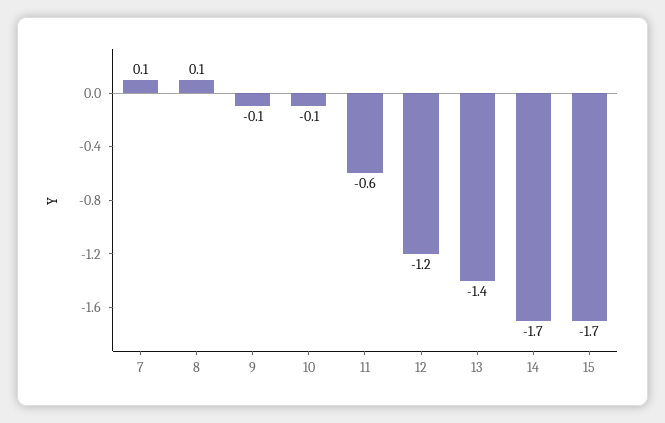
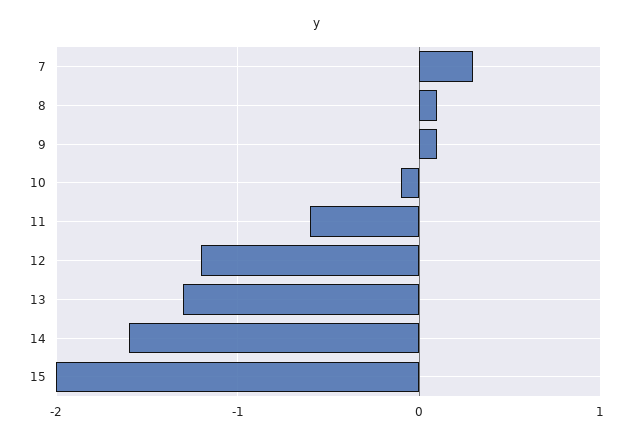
7: 0.1 -> 0.3
9: -0.1 -> 0.1
13: -1.4 -> -1.3
14: -1.7 -> -1.6
15: -1.7 -> -2

